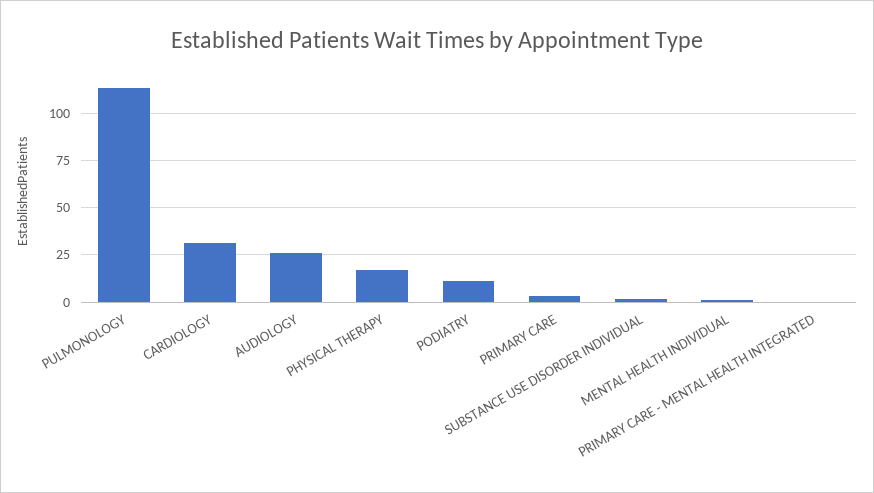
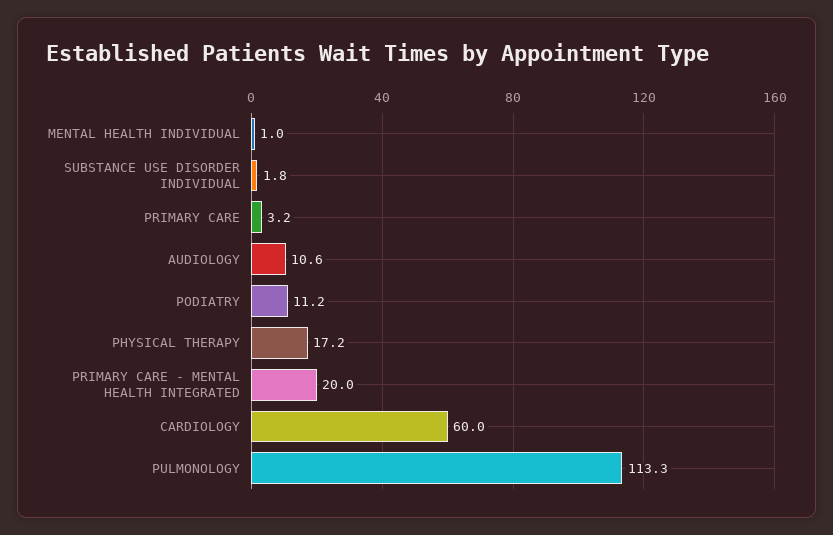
CARDIOLOGY: 30 -> 60
AUDIOLOGY: 25 -> 10.6
PRIMARY CARE - MENTAL HEALTH INTEGRATED: 0 -> 20

